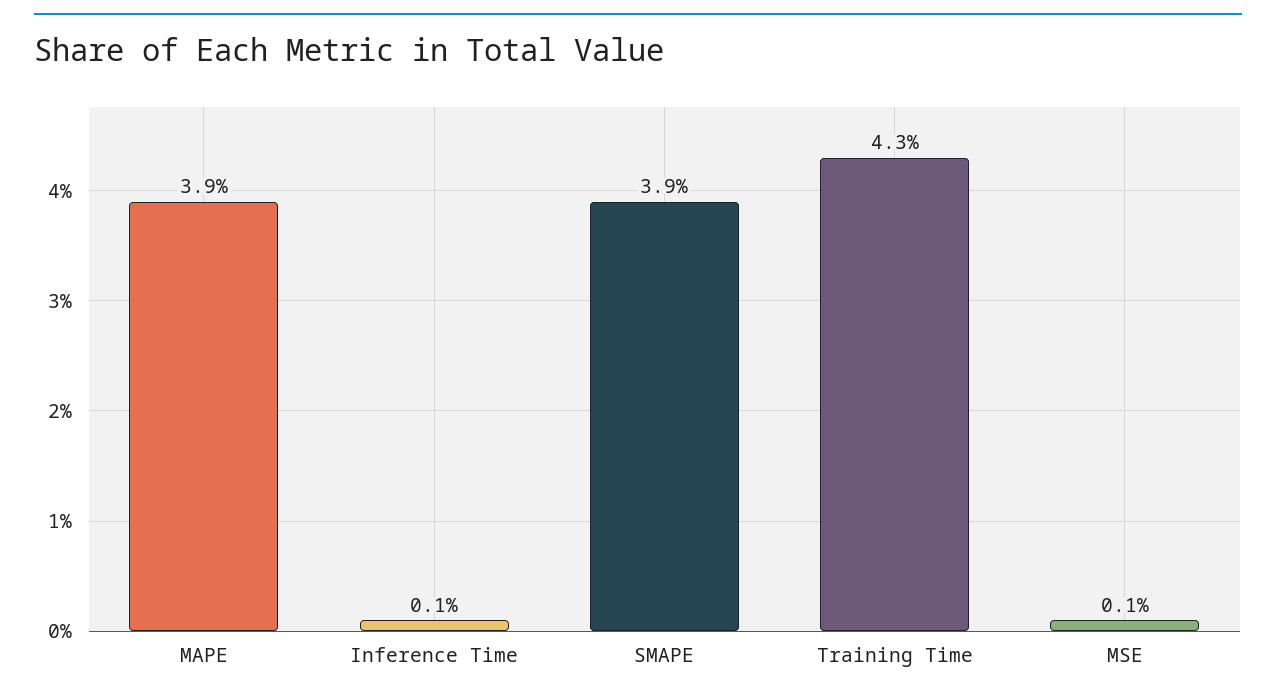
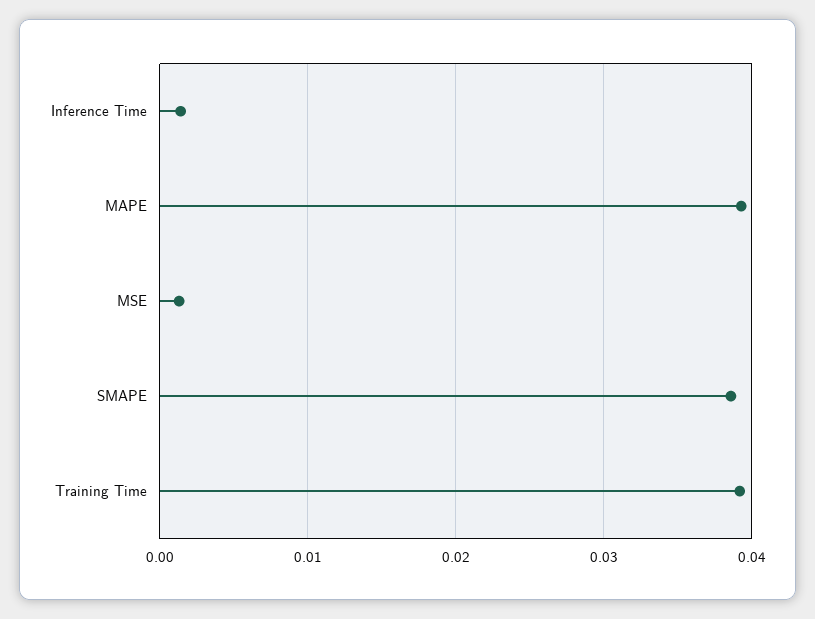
Training Time: 0.043 -> 0.039

